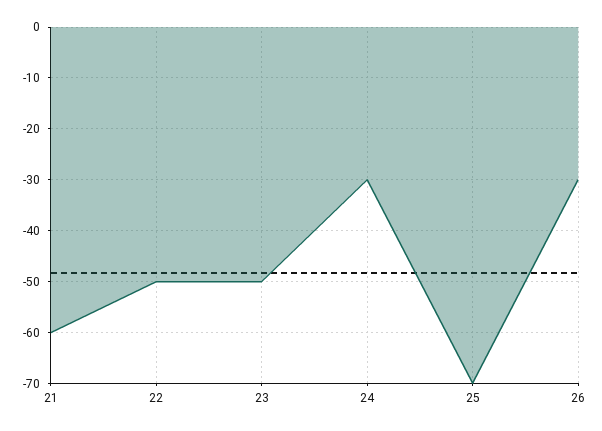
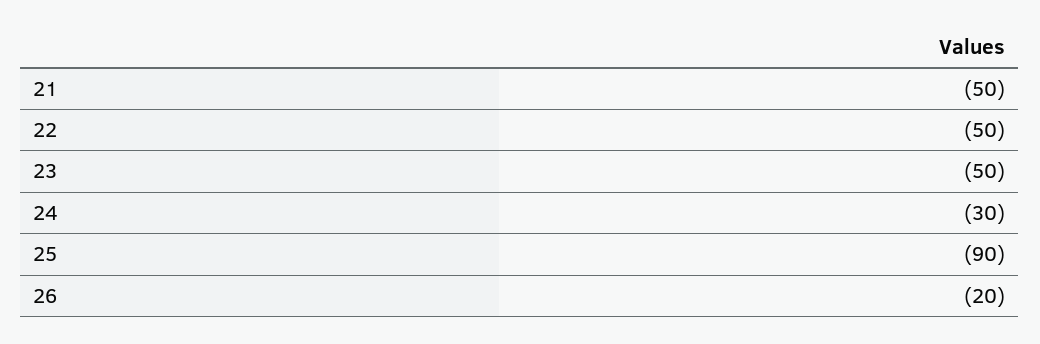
21: -60 -> -50
25: -70 -> -90
26: -30 -> -20

